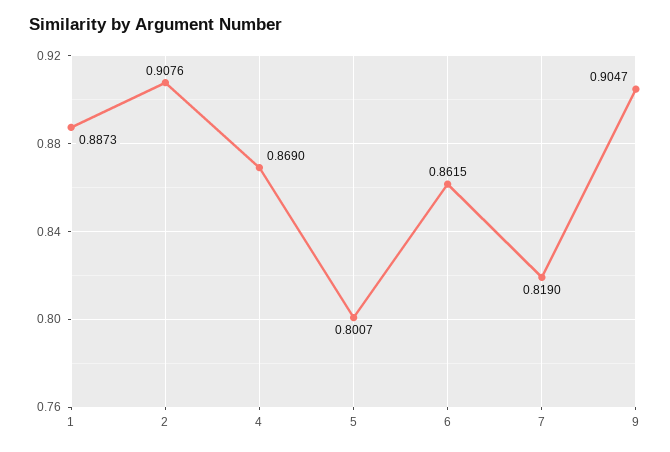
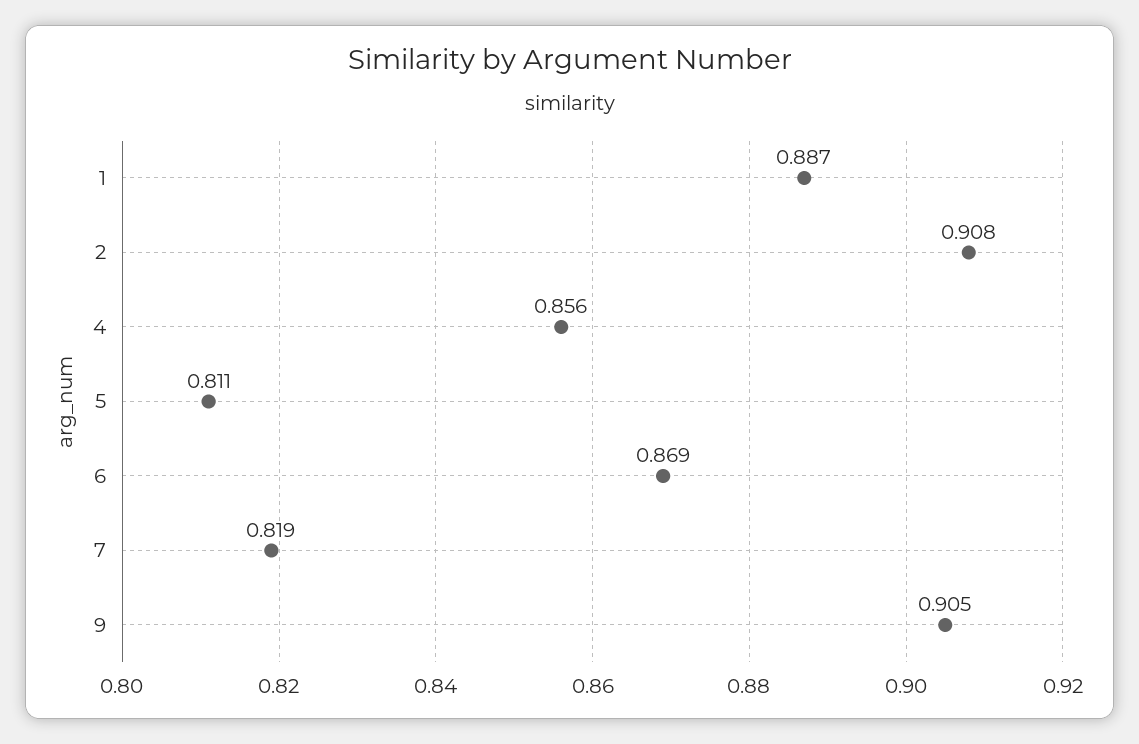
4: 0.869 -> 0.856
5: 0.8007 -> 0.811
6: 0.8615 -> 0.869

